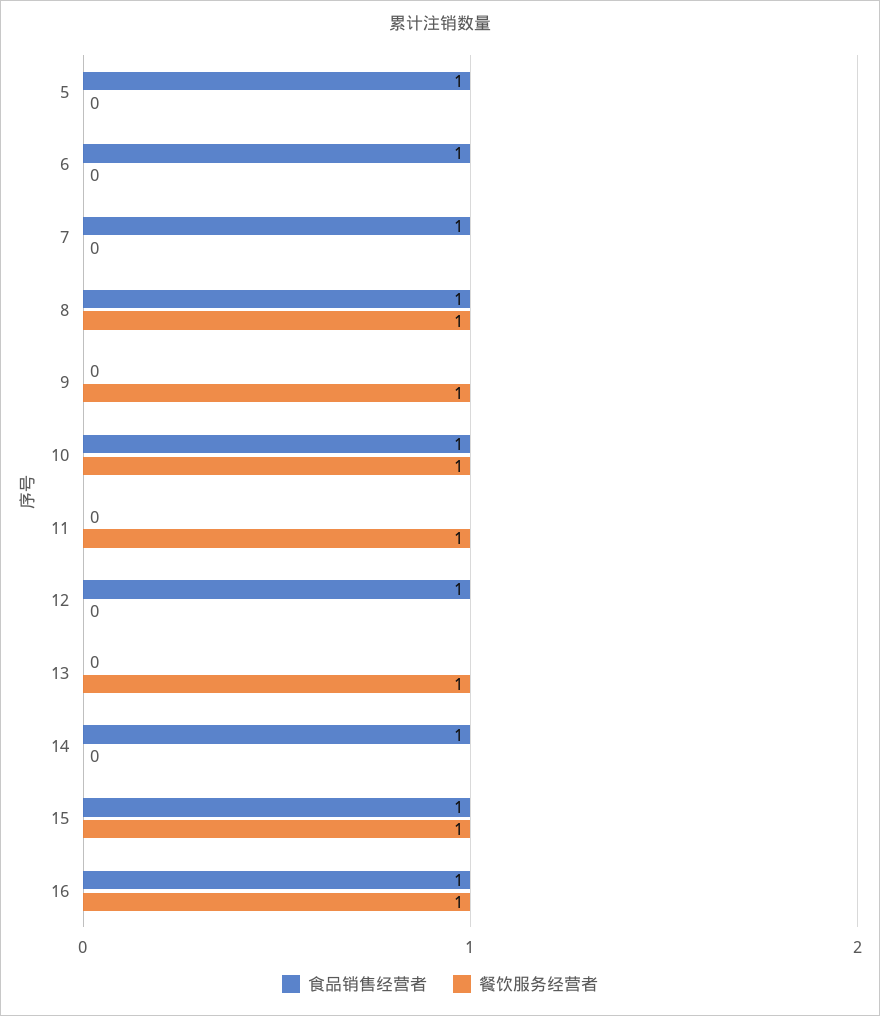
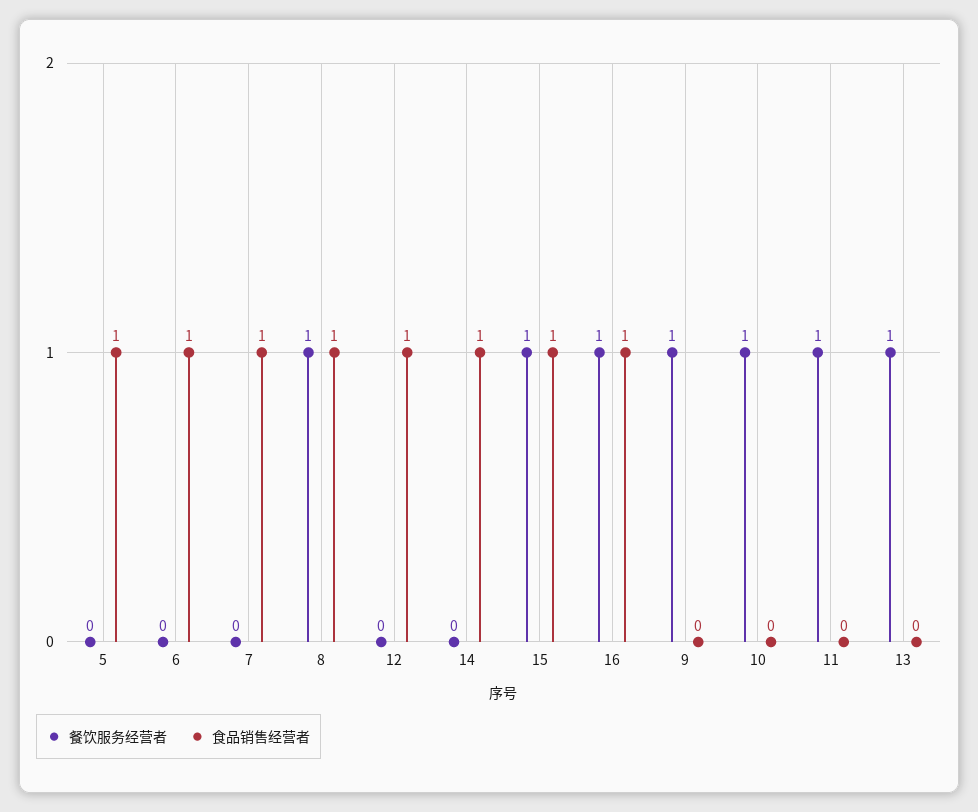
食品销售经营者, 10: 1 -> 0

